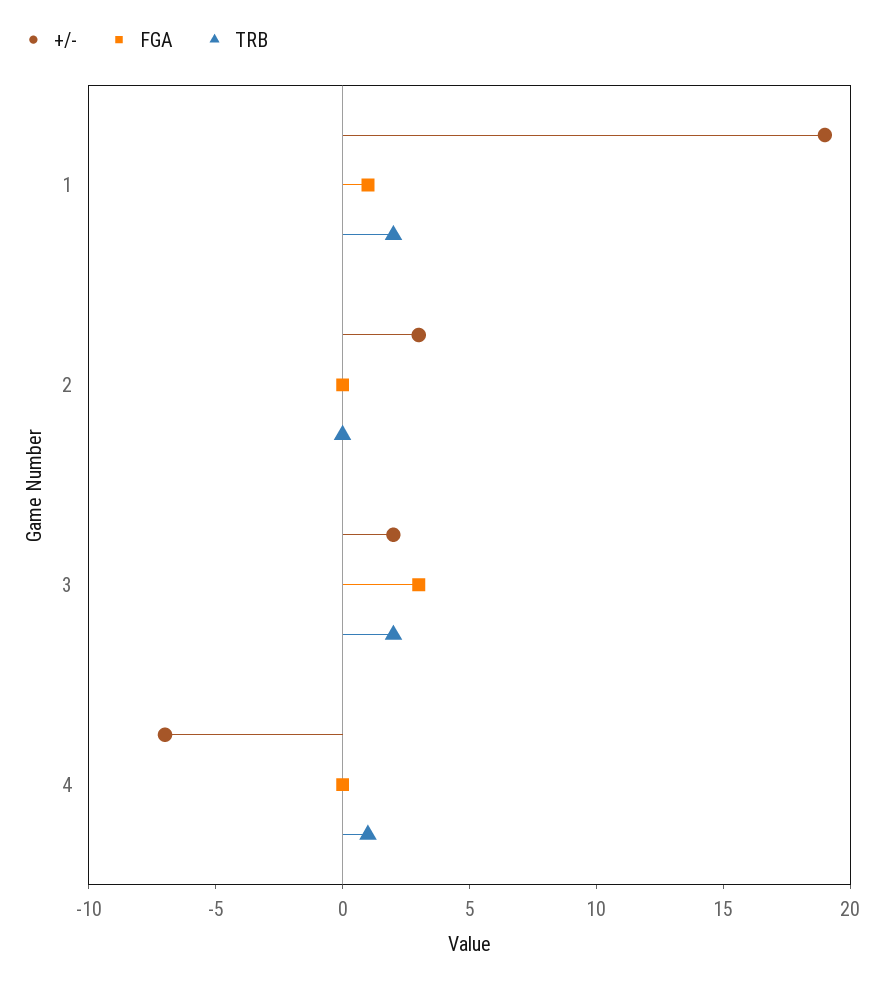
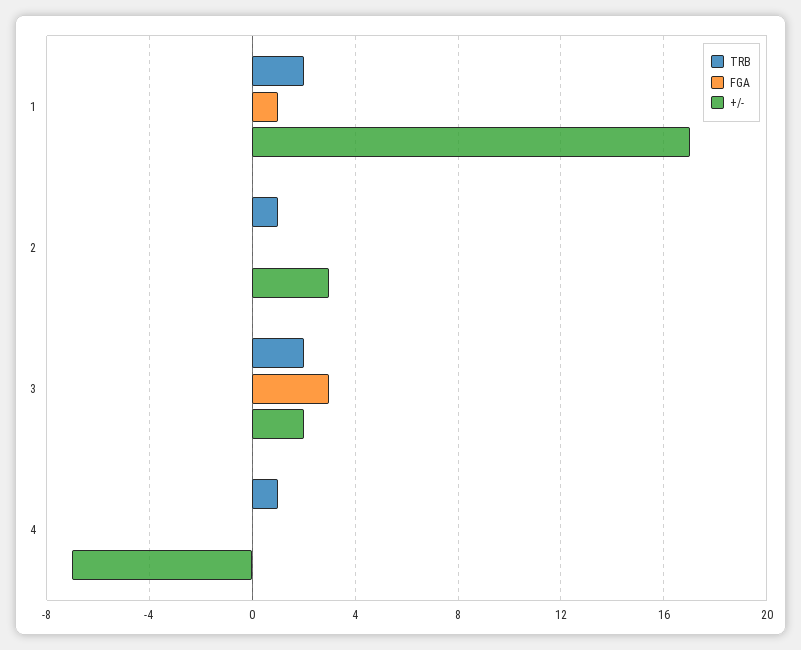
+/-, 1: 19 -> 17
TRB, 2: 0 -> 1

